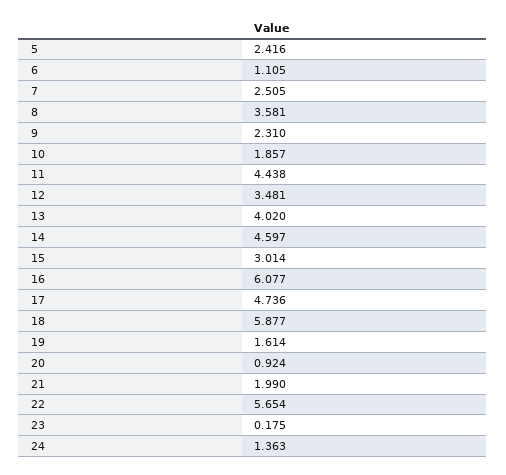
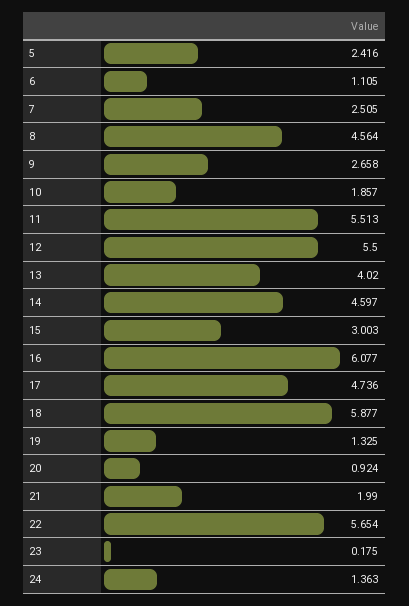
8: 3.581 -> 4.564
9: 2.31 -> 2.658
11: 4.438 -> 5.513
12: 3.481 -> 5.5
15: 3.014 -> 3.003
19: 1.614 -> 1.325

